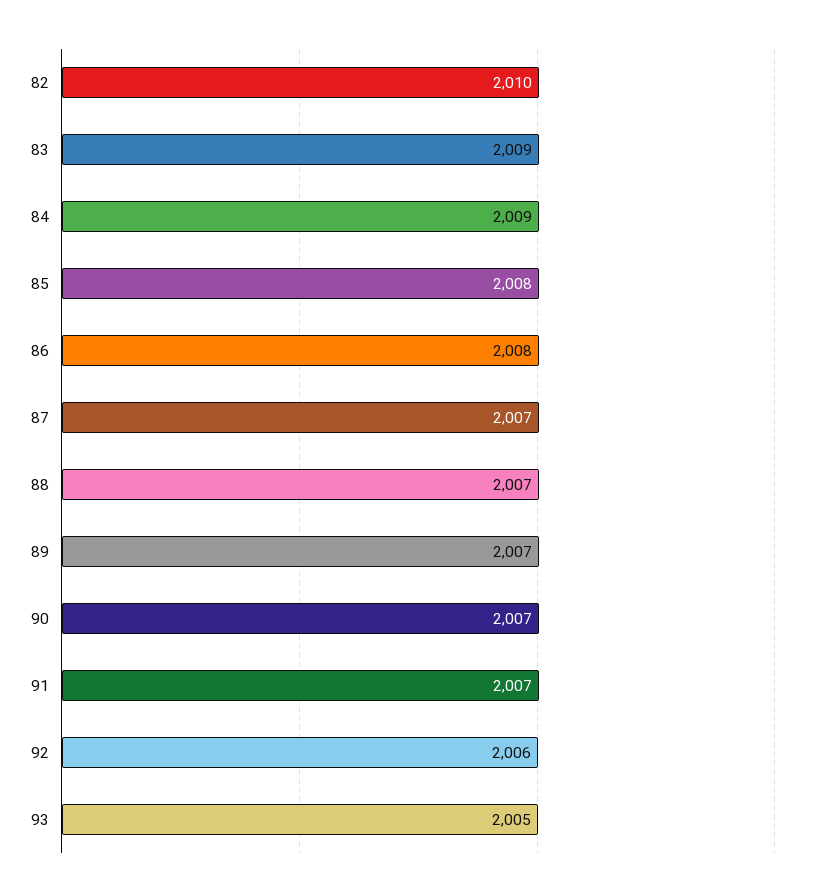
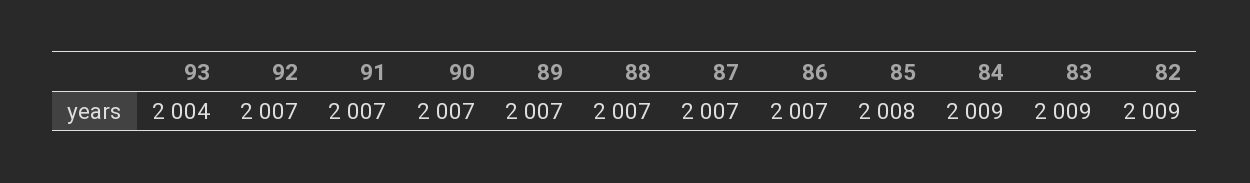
82: 2010 -> 2009
86: 2008 -> 2007
92: 2006 -> 2007
93: 2005 -> 2004

